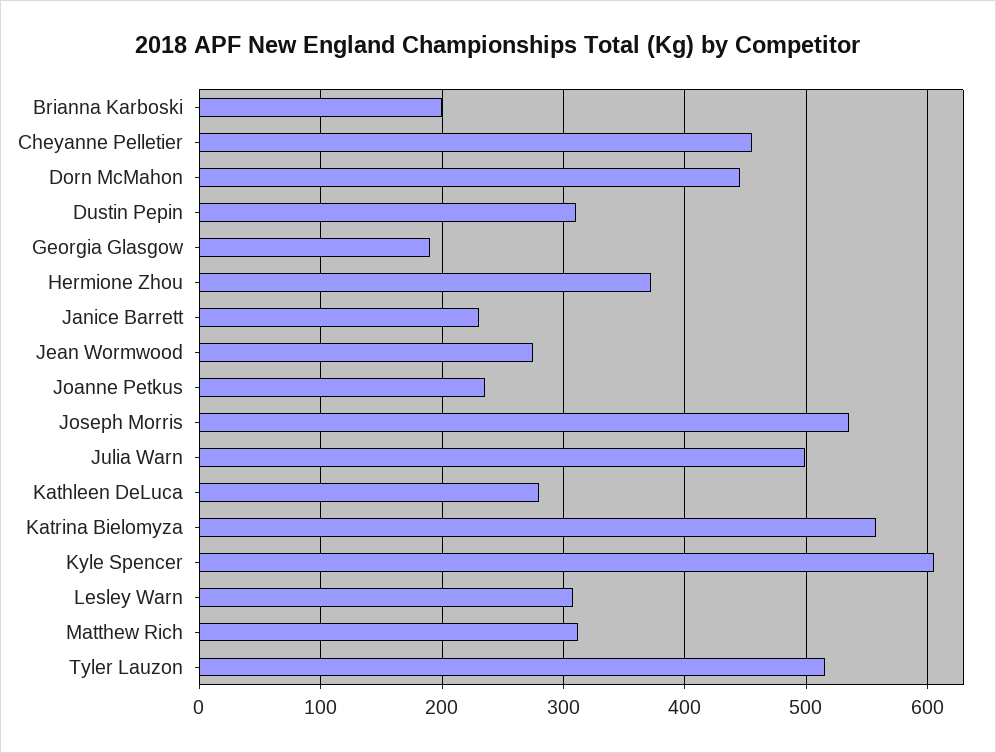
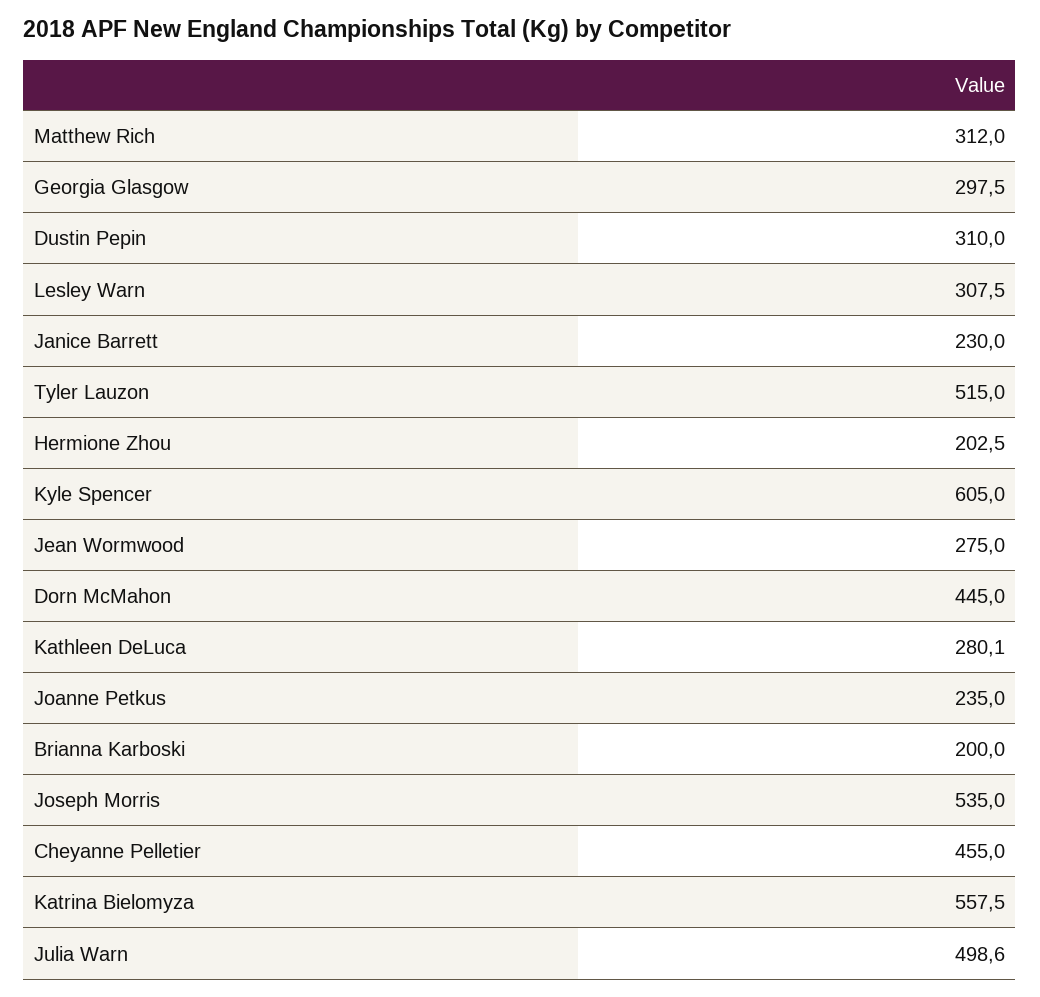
Georgia Glasgow: 190 -> 297.5
Hermione Zhou: 370 -> 202.5

